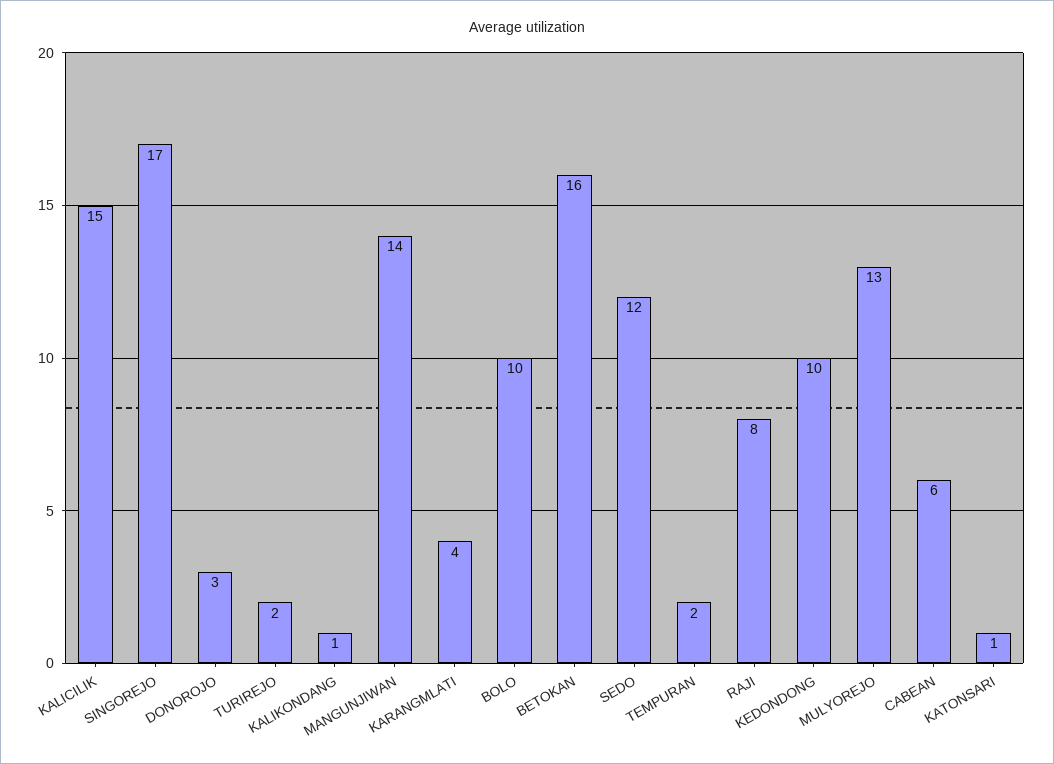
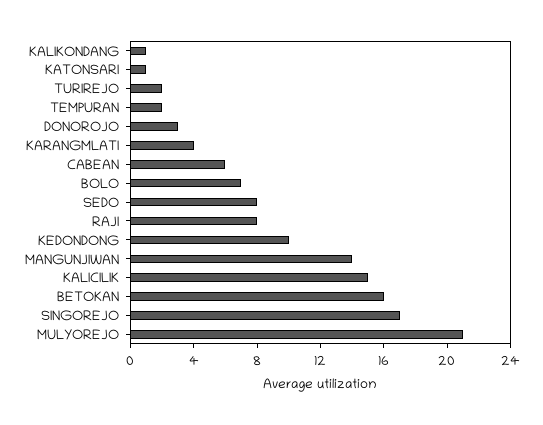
BOLO: 10 -> 7
SEDO: 12 -> 8
MULYOREJO: 13 -> 21

